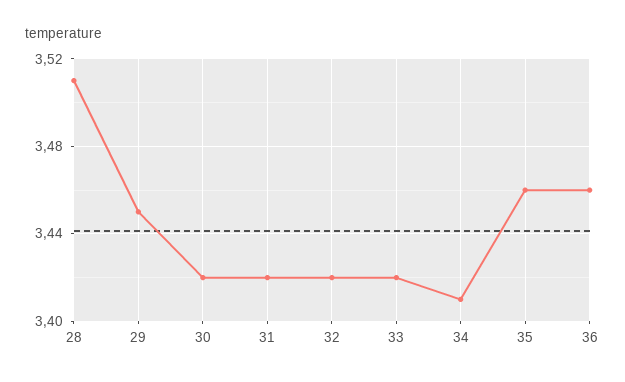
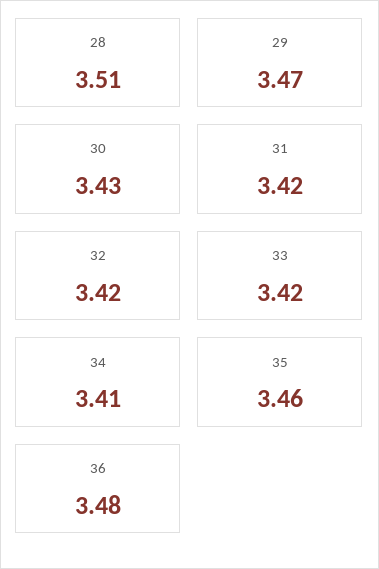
29: 3.45 -> 3.47
30: 3.42 -> 3.43
36: 3.46 -> 3.48

